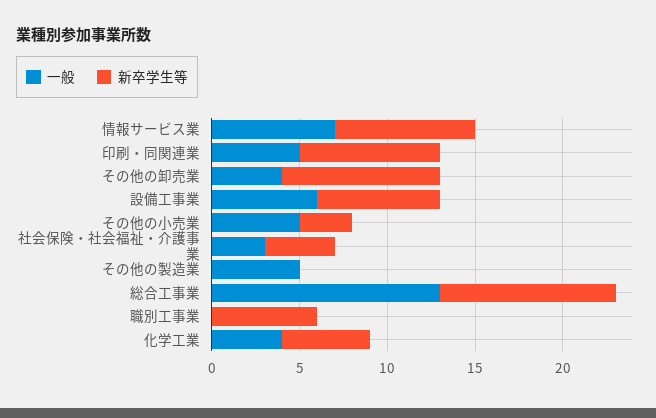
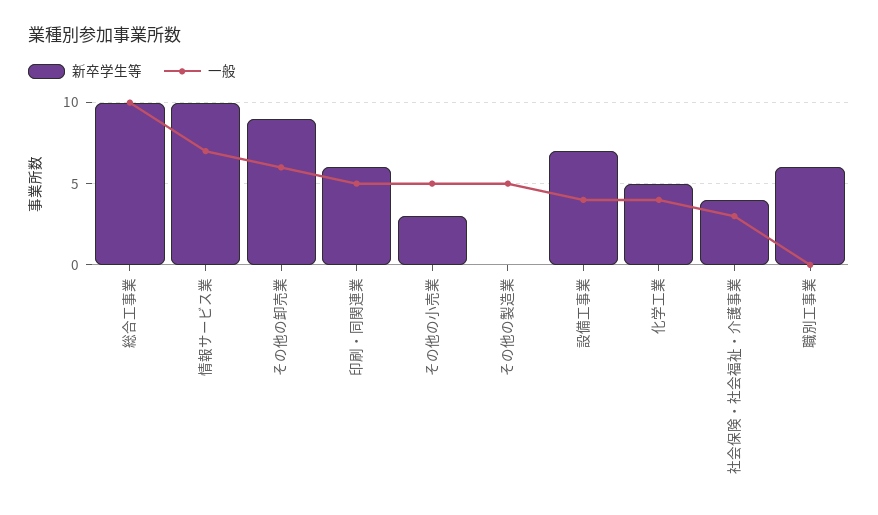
新卒学生等, 情報サービス業: 8 -> 10
新卒学生等, 印刷・同関連業: 8 -> 6
一般, その他の卸売業: 4 -> 6
一般, 設備工事業: 6 -> 4
一般, 総合工事業: 13 -> 10

